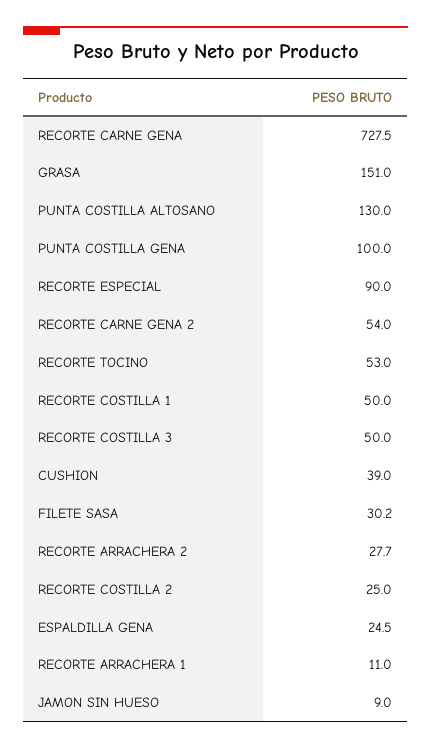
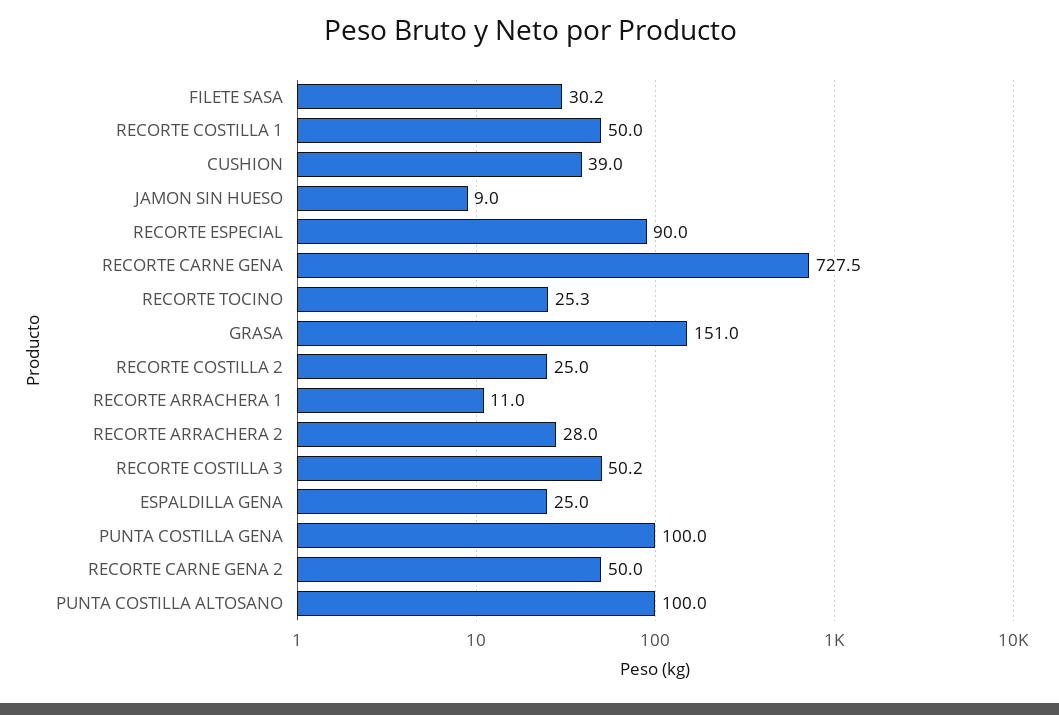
PUNTA COSTILLA ALTOSANO: 130 -> 100
RECORTE CARNE GENA 2: 54 -> 50
RECORTE TOCINO: 53 -> 25.3
RECORTE COSTILLA 3: 50 -> 50.2
RECORTE ARRACHERA 2: 27.7 -> 28
ESPALDILLA GENA: 24.5 -> 25

